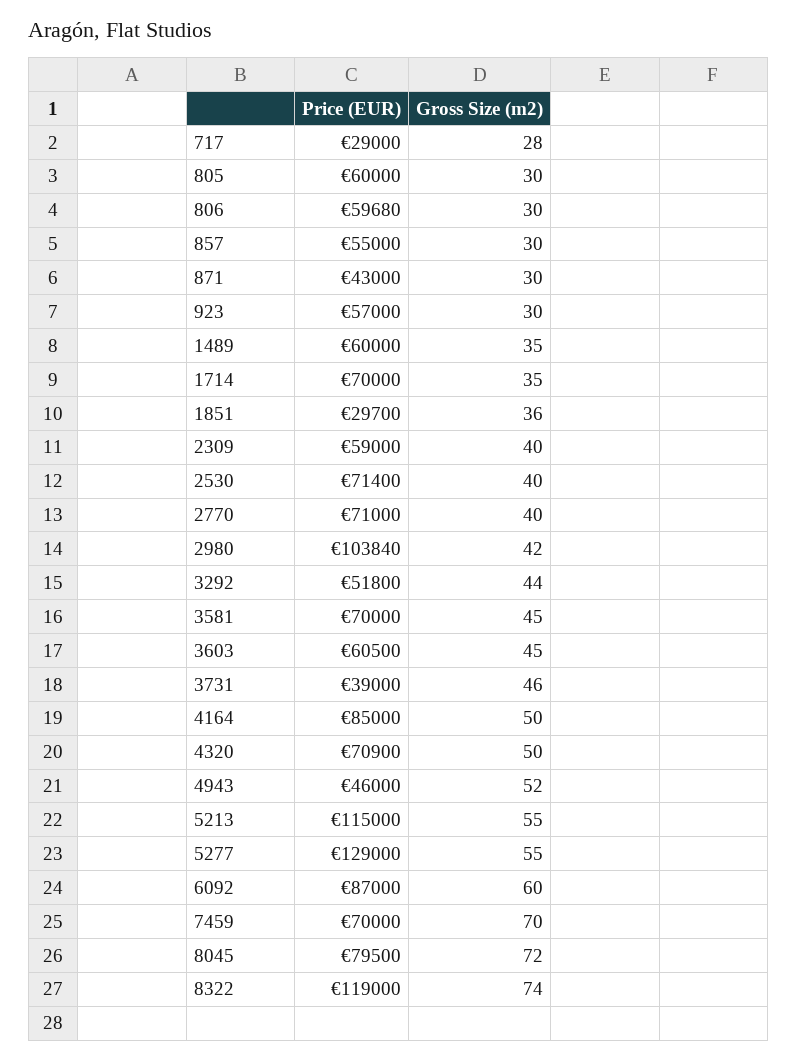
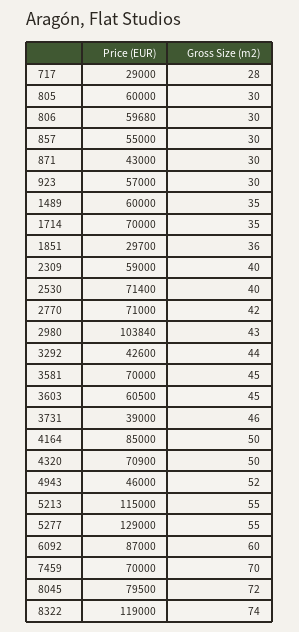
Gross Size (m2), 2770: 40 -> 42
Gross Size (m2), 2980: 42 -> 43
Price (EUR), 3292: 51800 -> 42600

